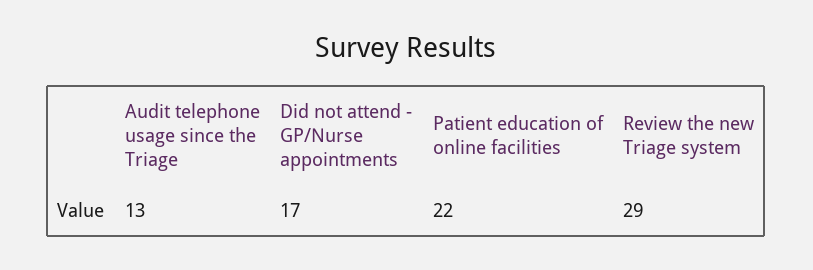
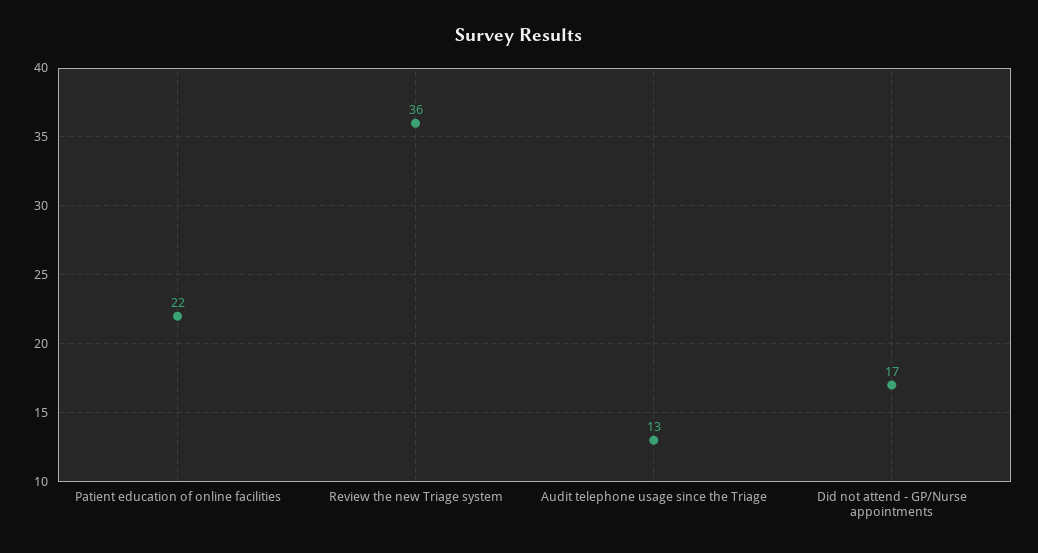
Review the new Triage system: 29 -> 36

